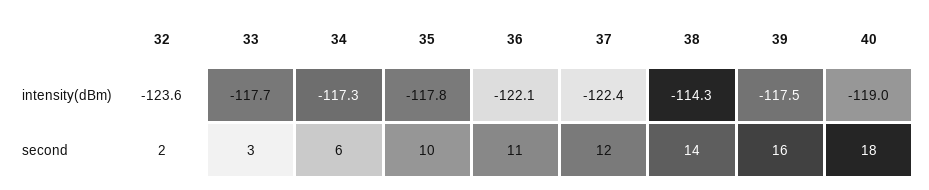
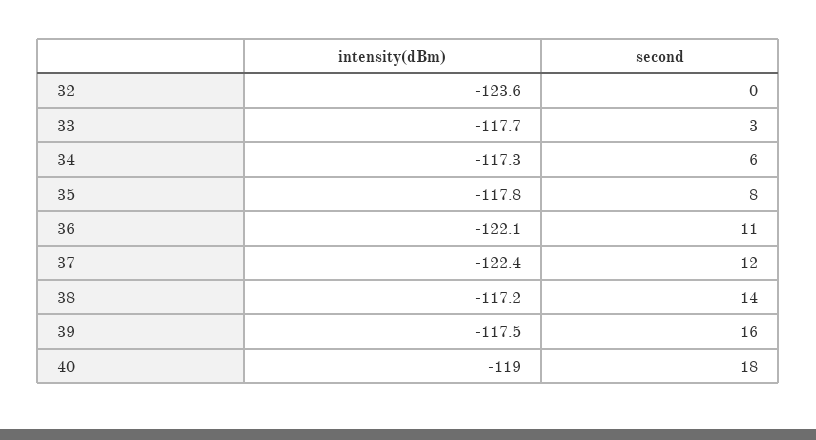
38, intensity(dBm): -114.3 -> -117.2
32, second: 2 -> 0
35, second: 10 -> 8

